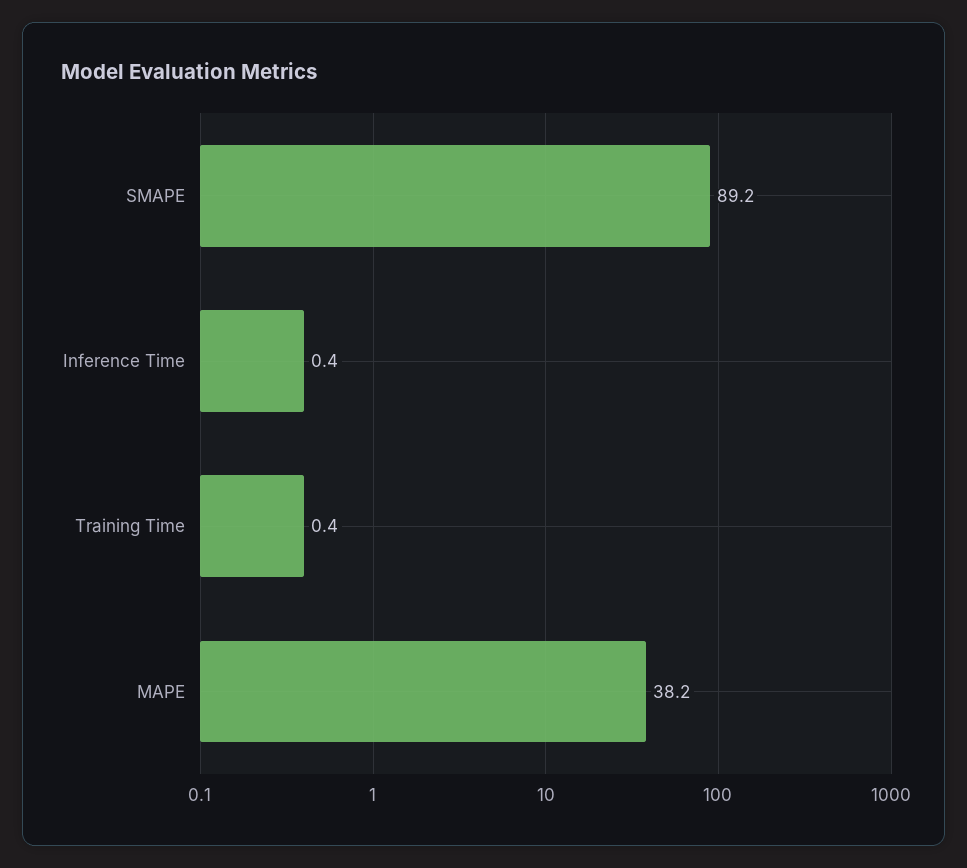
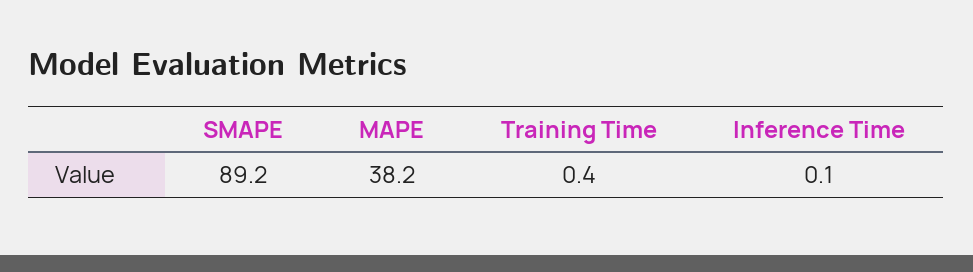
Inference Time: 0.4 -> 0.1

